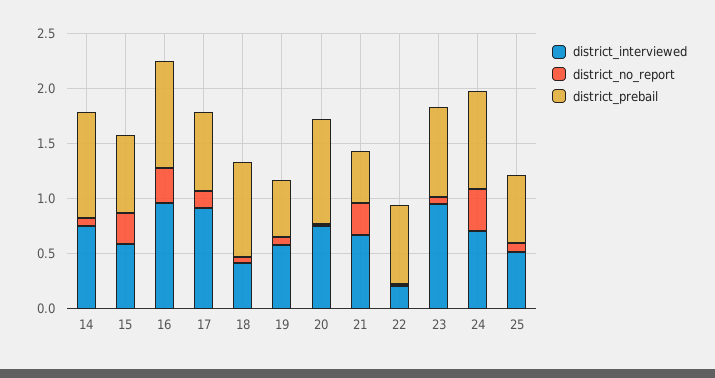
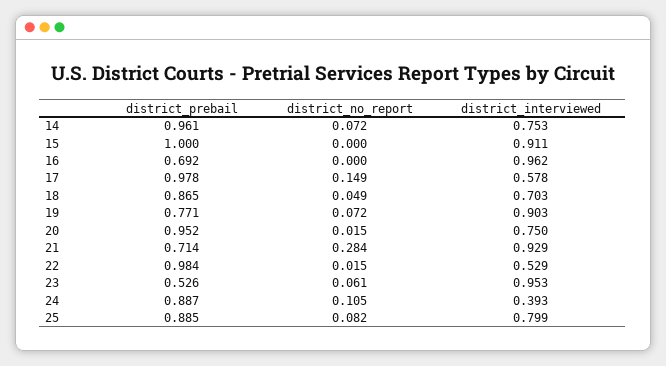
district_interviewed, 15: 0.6 -> 0.911
district_no_report, 15: 0.3 -> 0
district_prebail, 15: 0.7 -> 1
district_no_report, 16: 0.3 -> 0
district_prebail, 16: 1 -> 0.692
district_interviewed, 17: 0.9 -> 0.578
district_prebail, 17: 0.7 -> 0.978
district_interviewed, 18: 0.4 -> 0.703
district_interviewed, 19: 0.6 -> 0.903
district_prebail, 19: 0.5 -> 0.771
district_interviewed, 21: 0.7 -> 0.929
district_prebail, 21: 0.5 -> 0.714
district_interviewed, 22: 0.2 -> 0.529
district_prebail, 22: 0.7 -> 0.984
district_prebail, 23: 0.8 -> 0.526
district_interviewed, 24: 0.7 -> 0.393
district_no_report, 24: 0.4 -> 0.105
district_interviewed, 25: 0.5 -> 0.799
district_prebail, 25: 0.6 -> 0.885

